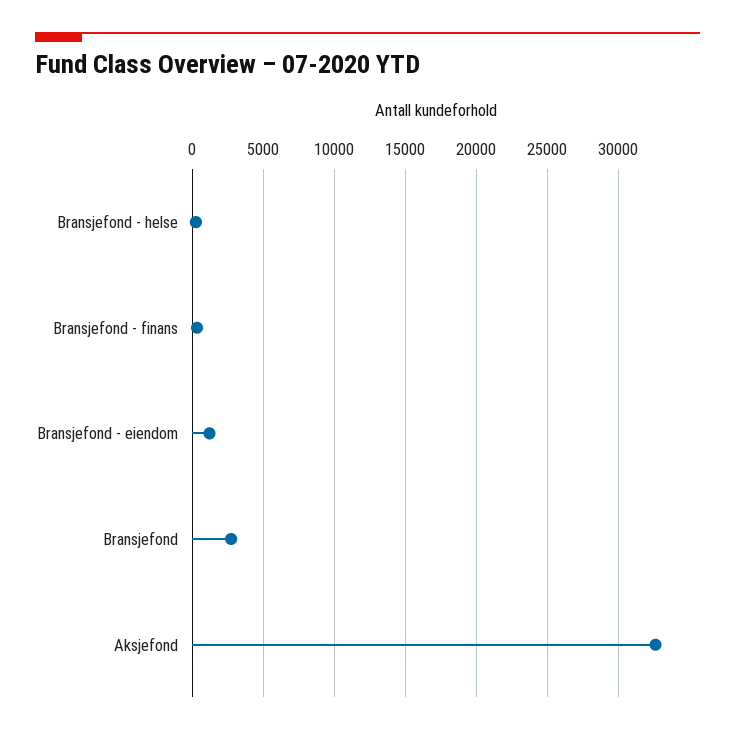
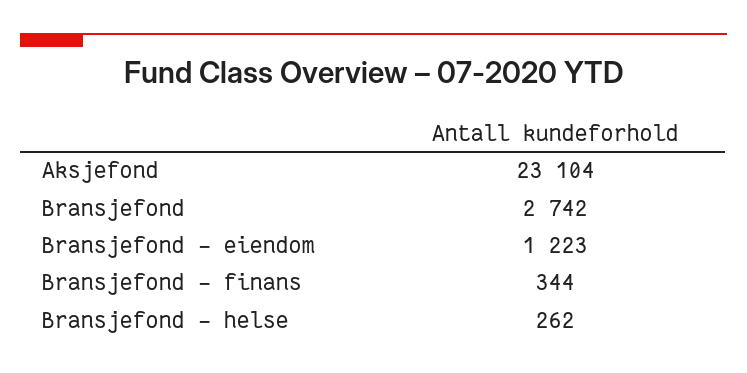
Aksjefond: 32500 -> 23104

